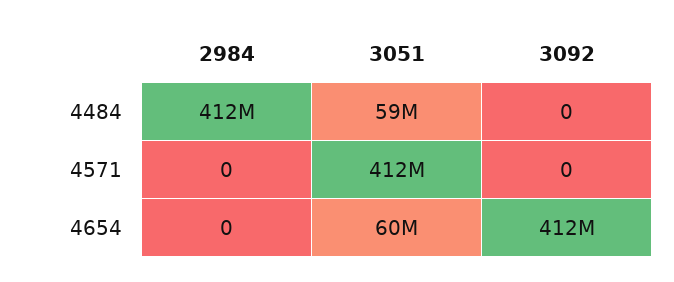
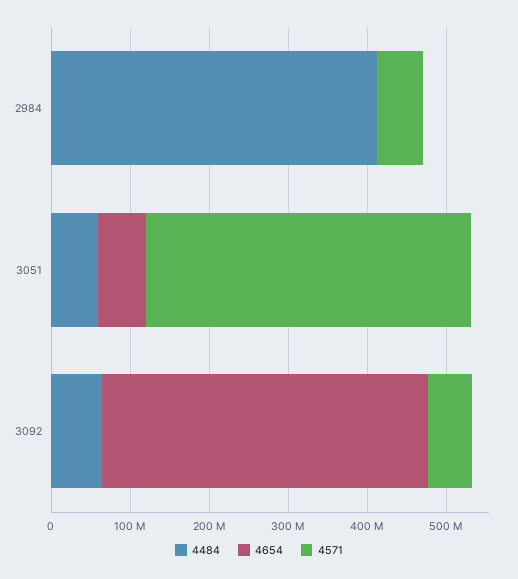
4484, 3092: 0 -> 60000000
4571, 2984: 0 -> 60000000
4571, 3092: 0 -> 60000000

